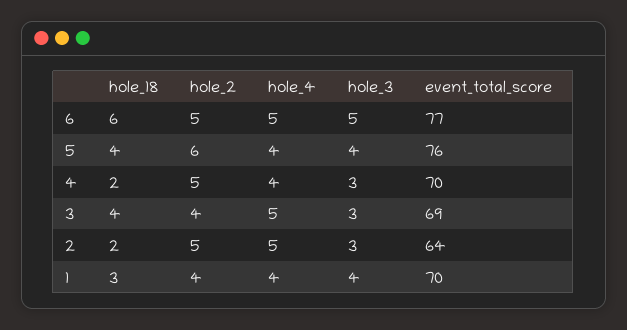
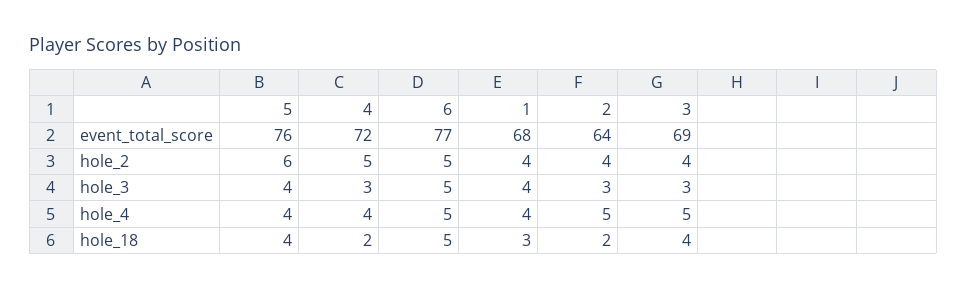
hole_18, 6: 6 -> 5
event_total_score, 4: 70 -> 72
hole_2, 2: 5 -> 4
event_total_score, 1: 70 -> 68

